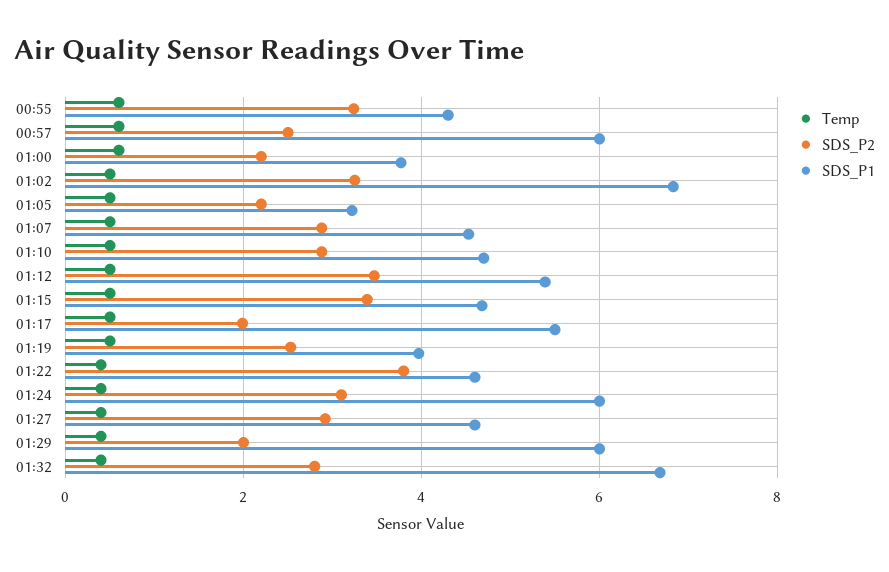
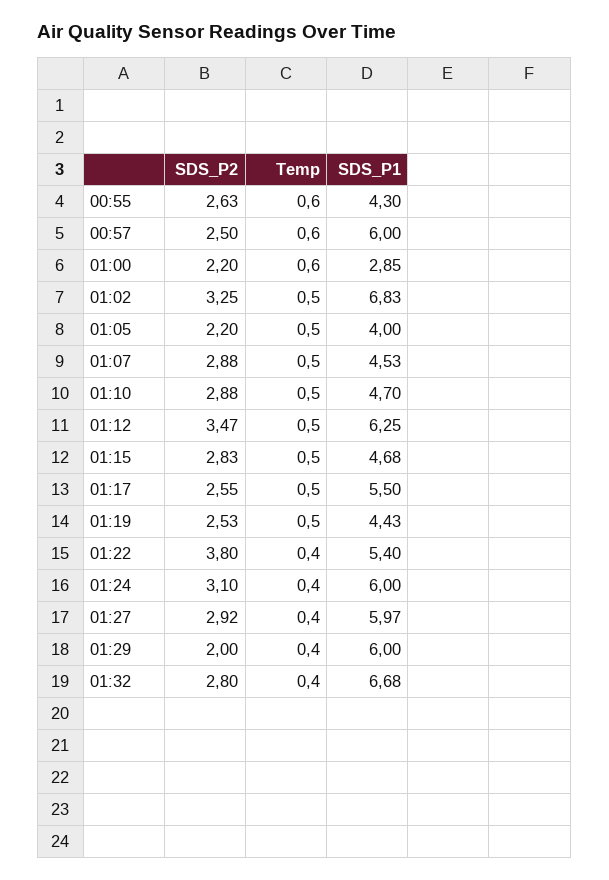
SDS_P2, 00:55: 3.2 -> 2.63
SDS_P1, 01:00: 3.8 -> 2.85
SDS_P1, 01:05: 3.2 -> 4
SDS_P1, 01:12: 5.4 -> 6.25
SDS_P2, 01:15: 3.4 -> 2.83
SDS_P2, 01:17: 2 -> 2.55
SDS_P1, 01:19: 4 -> 4.43
SDS_P1, 01:22: 4.6 -> 5.4
SDS_P1, 01:27: 4.6 -> 5.97

